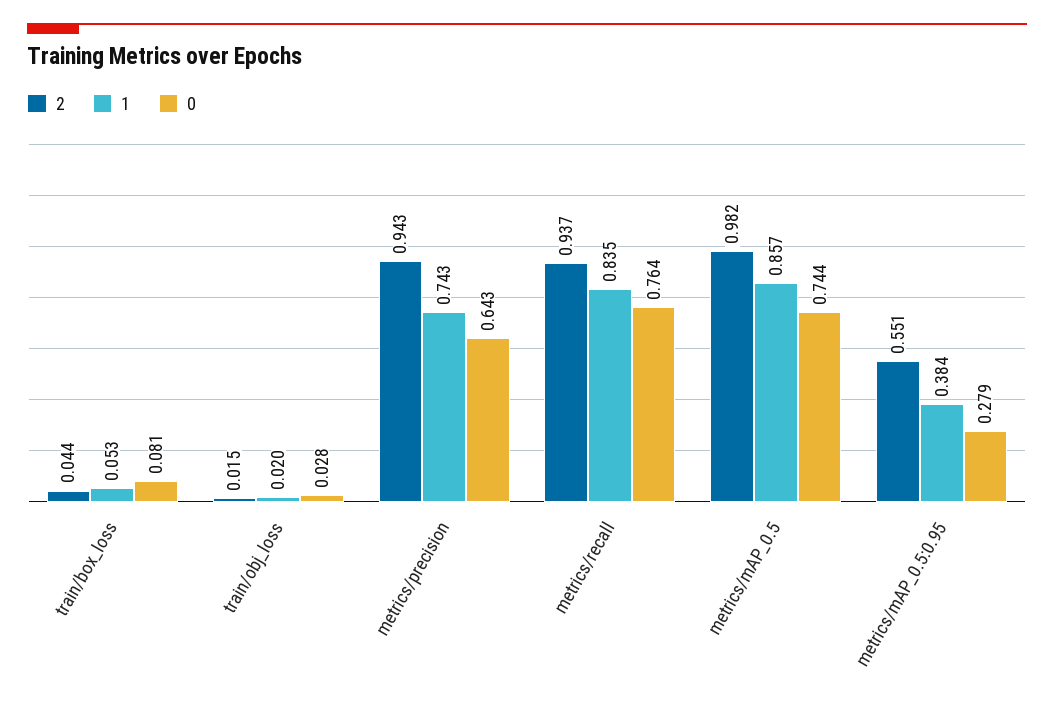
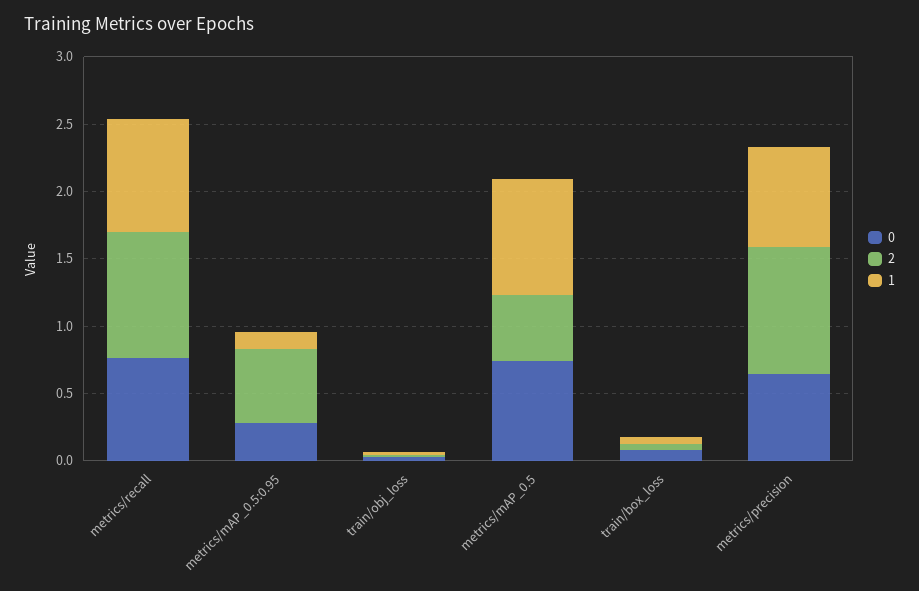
2, metrics/mAP_0.5: 0.982 -> 0.5
1, metrics/mAP_0.5:0.95: 0.384 -> 0.1

